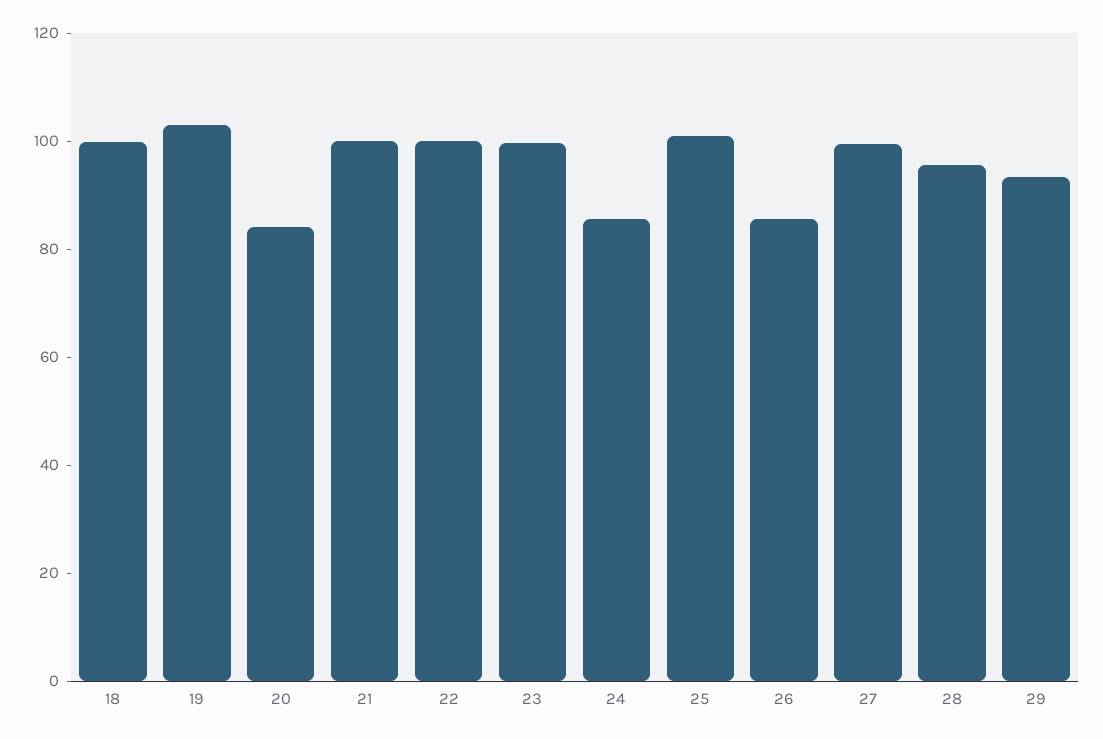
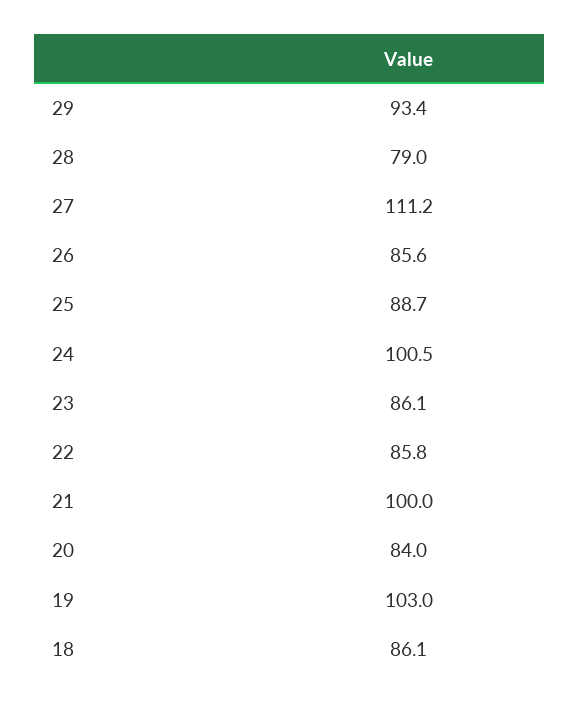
18: 100 -> 86.1
22: 100 -> 85.8
23: 100 -> 86.1
24: 85 -> 100.5
25: 100 -> 88.7
27: 100 -> 111.2
28: 95 -> 79

